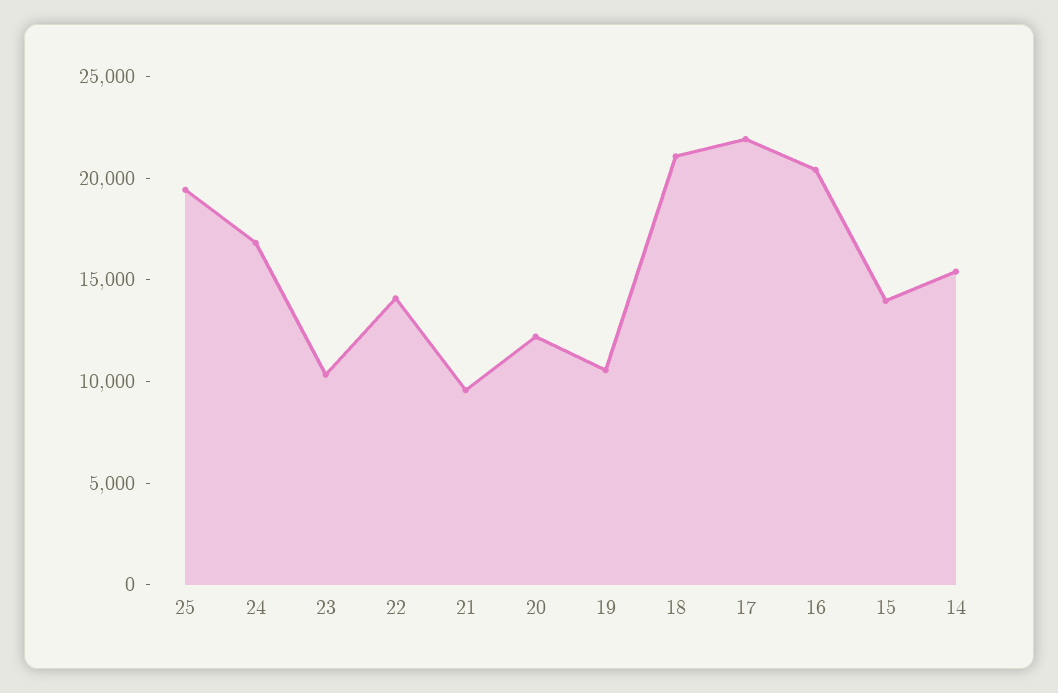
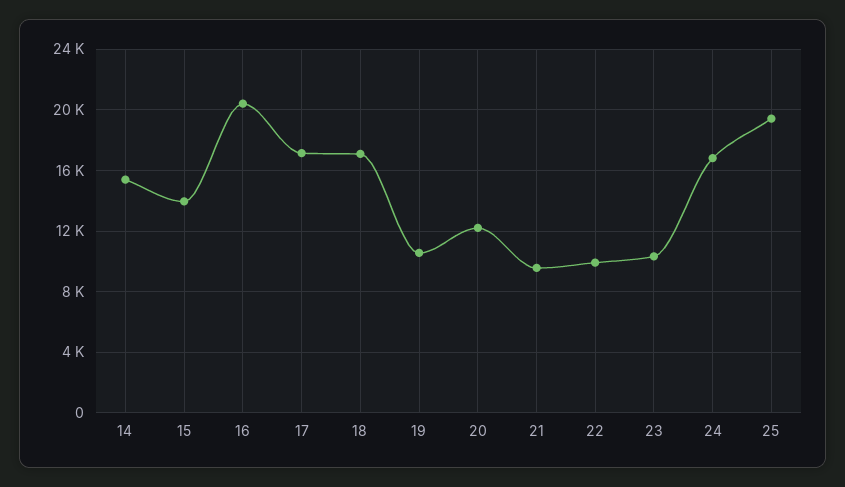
22: 14000 -> 10000
18: 21000 -> 17000
17: 22000 -> 17000

